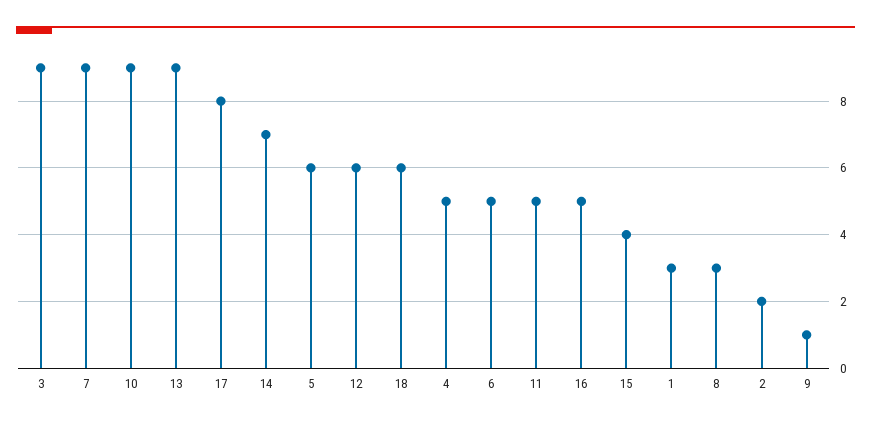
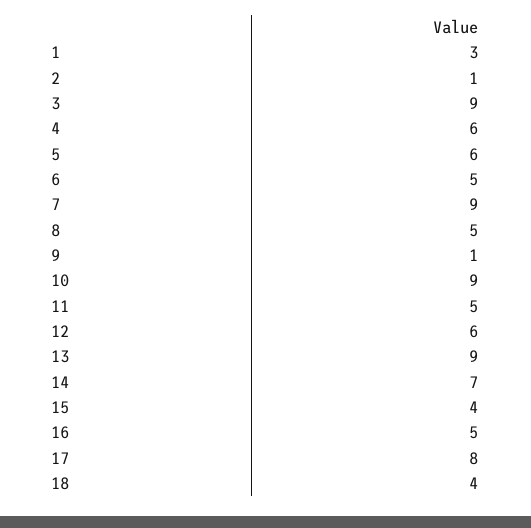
18: 6 -> 4
4: 5 -> 6
8: 3 -> 5
2: 2 -> 1

